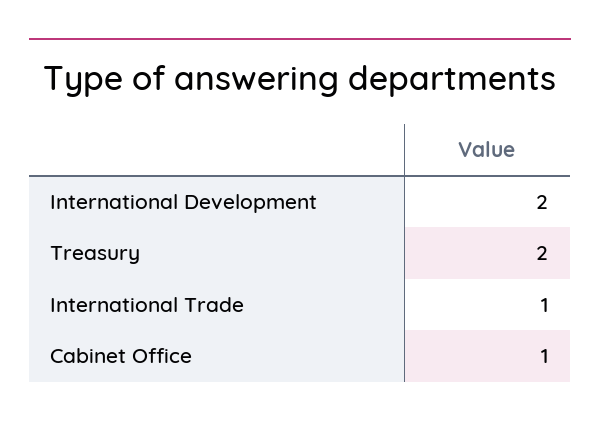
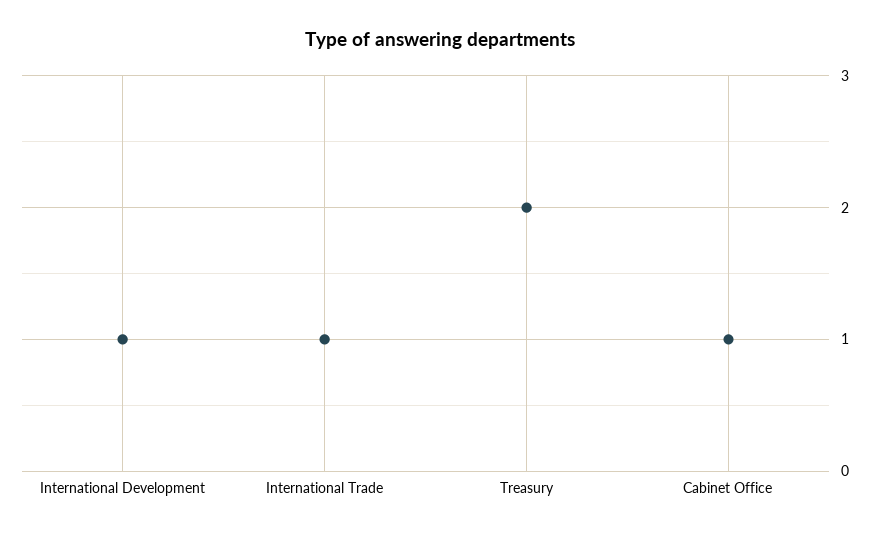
International Development: 2 -> 1

